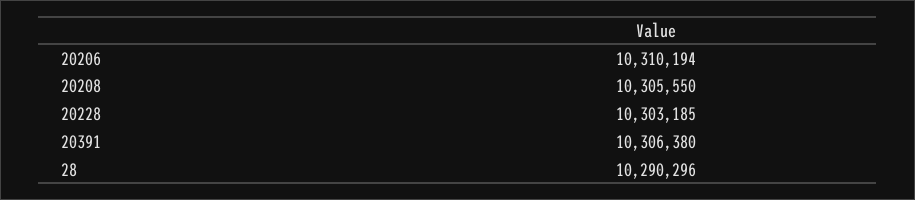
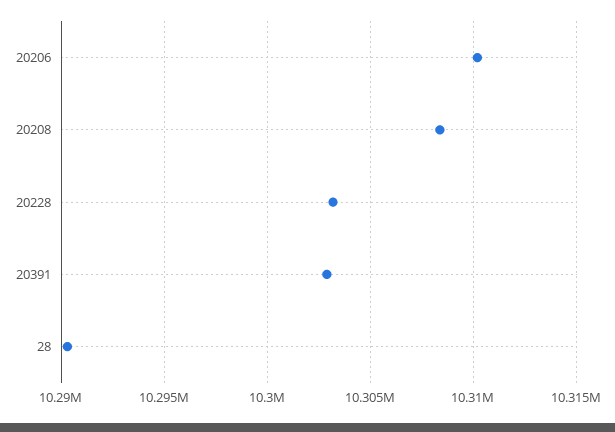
20208: 10305550 -> 10308500
20391: 10306380 -> 10303000

